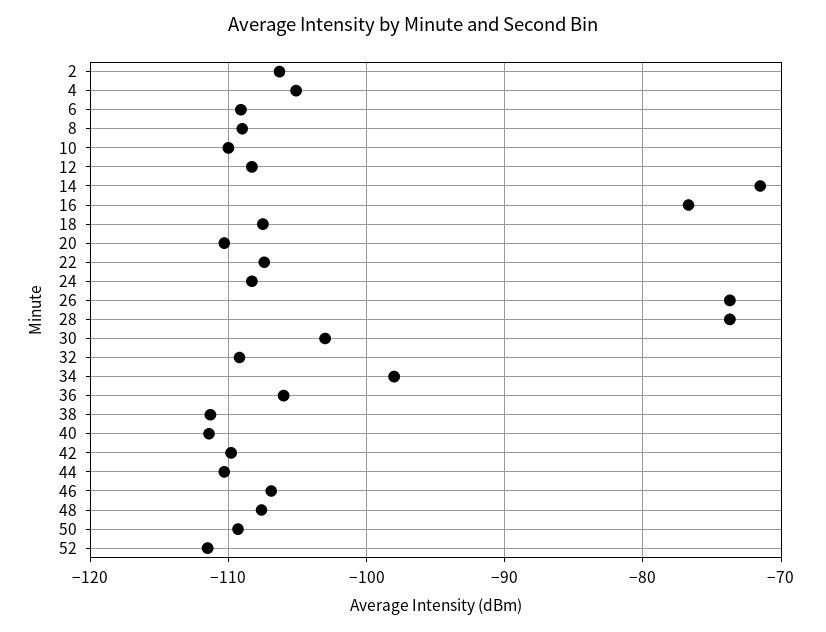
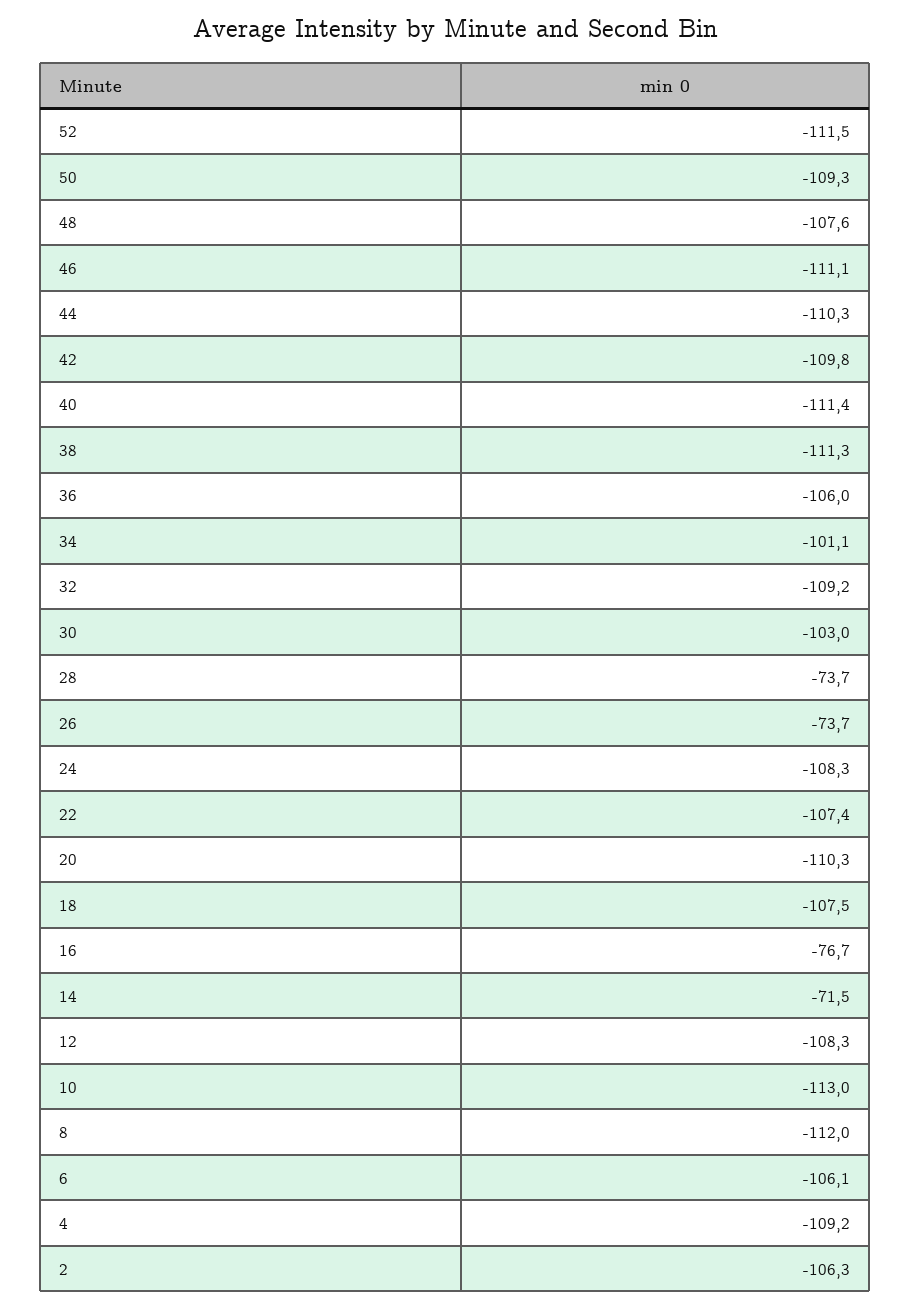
4: -105 -> -109.2
6: -109 -> -106.1
8: -109 -> -112
10: -110 -> -113
34: -98 -> -101.1
46: -107 -> -111.1

